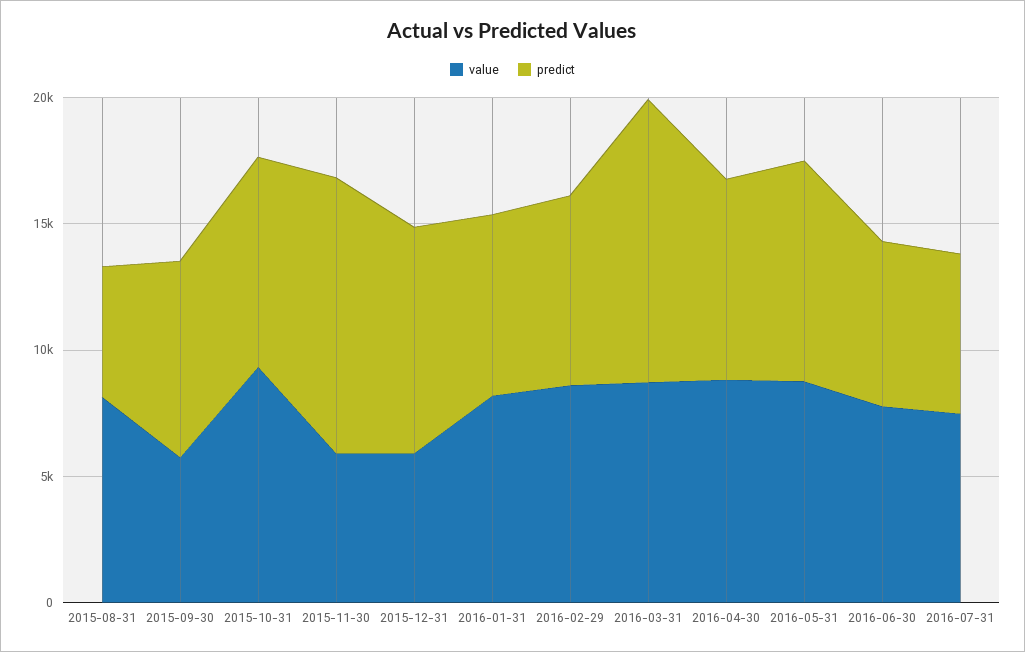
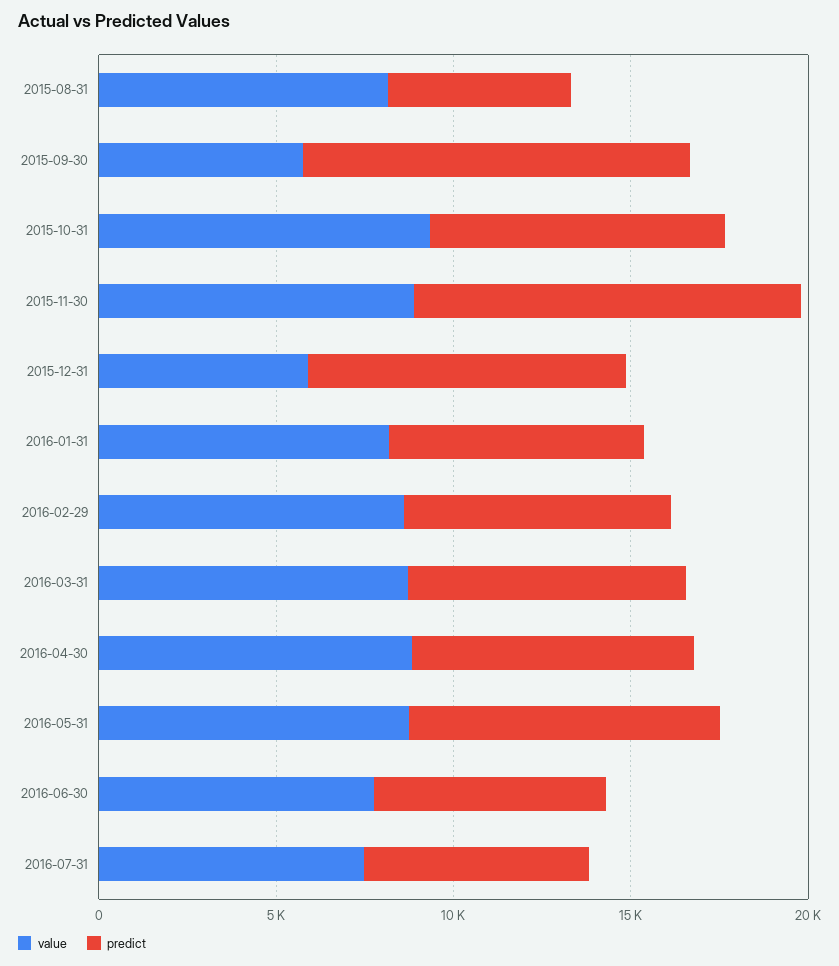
predict, 2015-09-30: 8000 -> 11000
value, 2015-11-30: 6000 -> 9000
predict, 2016-03-31: 11000 -> 8000

